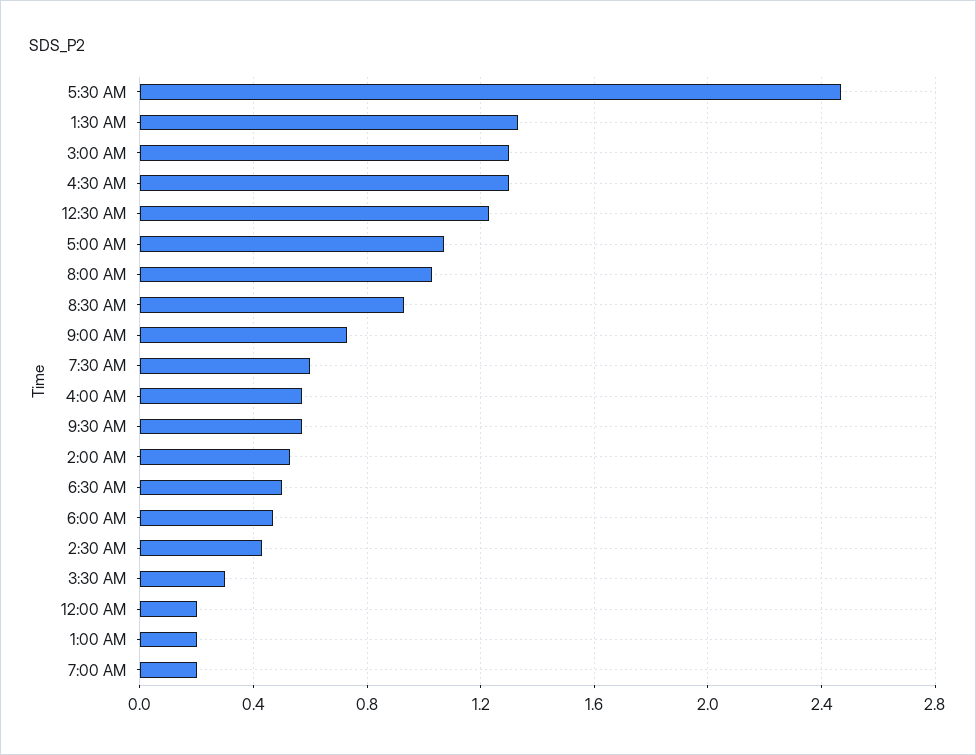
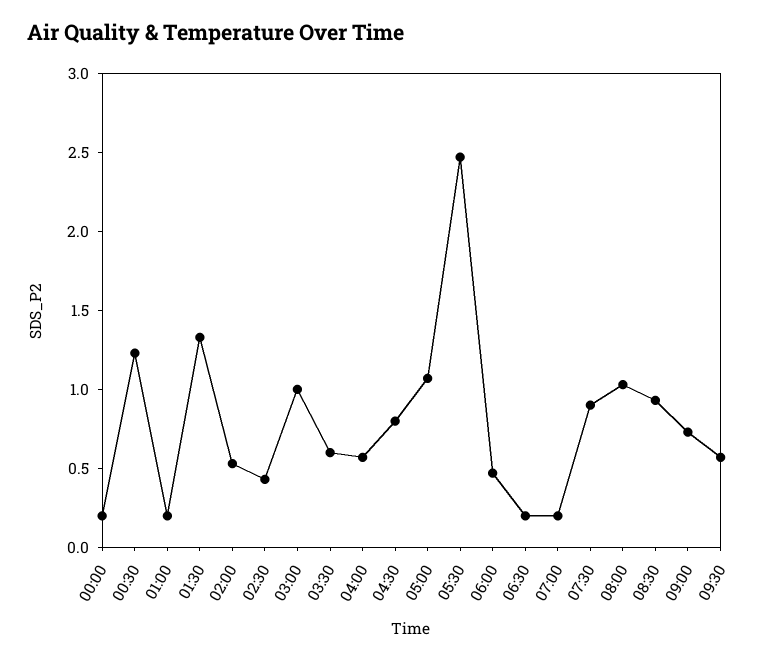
3:00 AM: 1.3 -> 1
4:30 AM: 1.3 -> 0.8
7:30 AM: 0.6 -> 0.9
6:30 AM: 0.5 -> 0.2
3:30 AM: 0.3 -> 0.6

